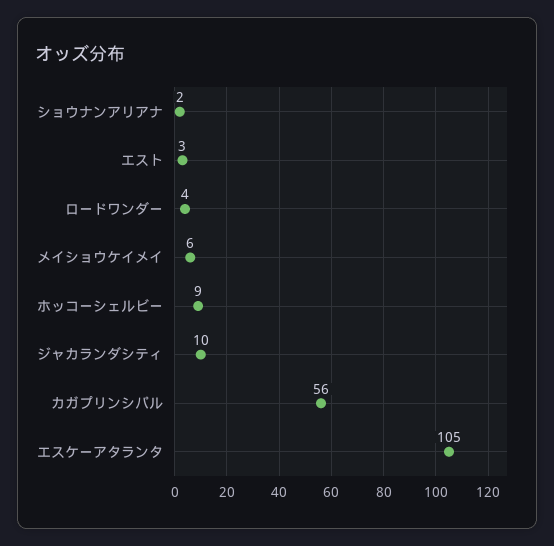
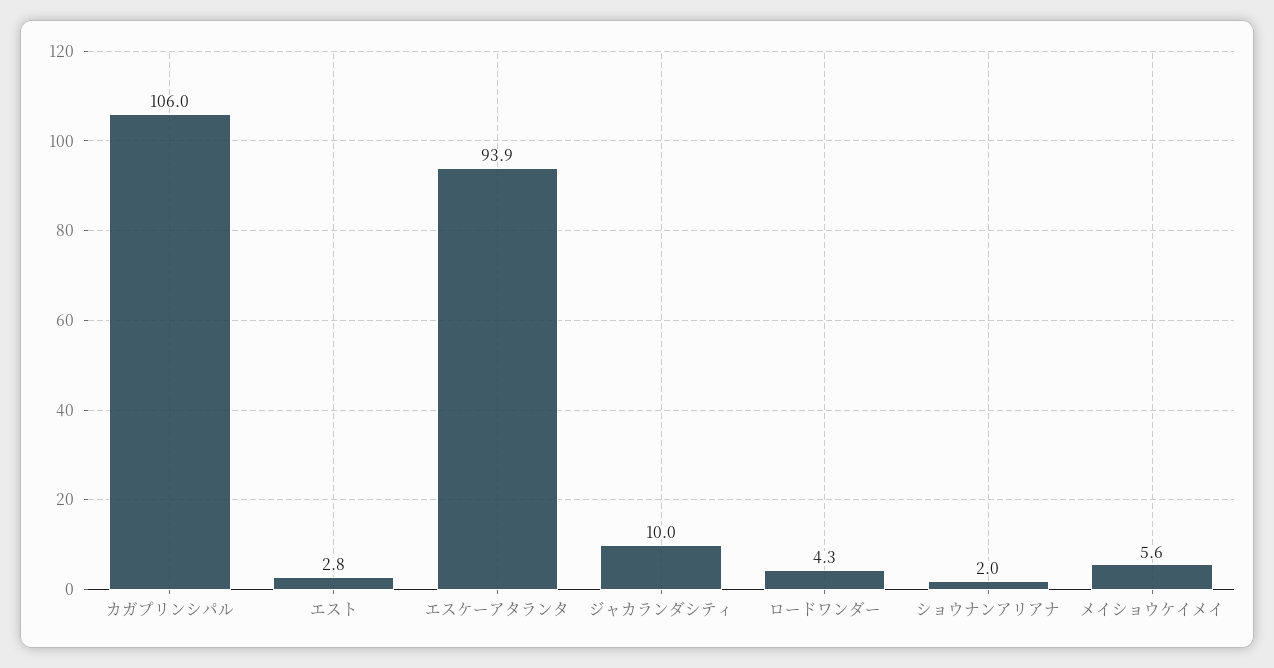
ホッコーシェルビー: 9 -> none
カガプリンシパル: 56 -> 106
エスケーアタランタ: 105 -> 93.9

